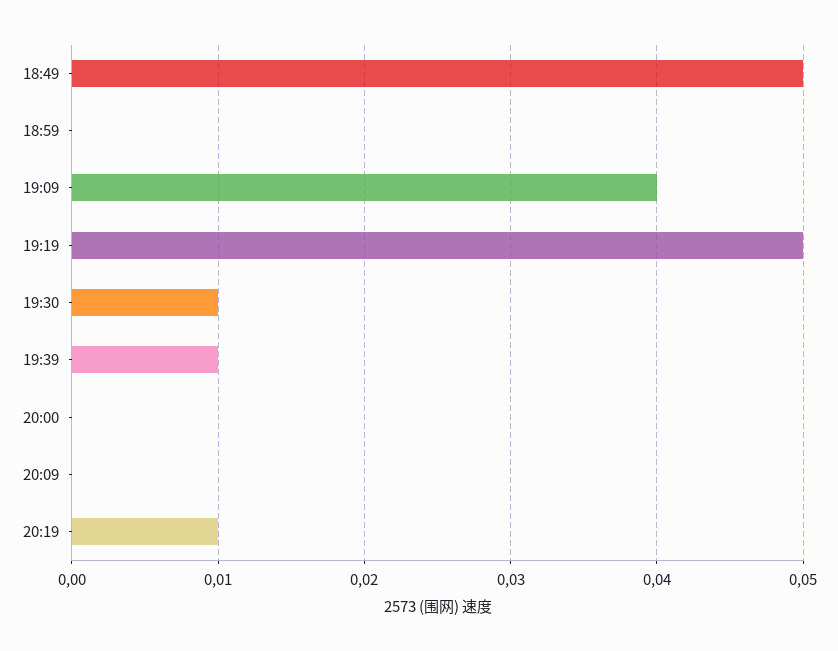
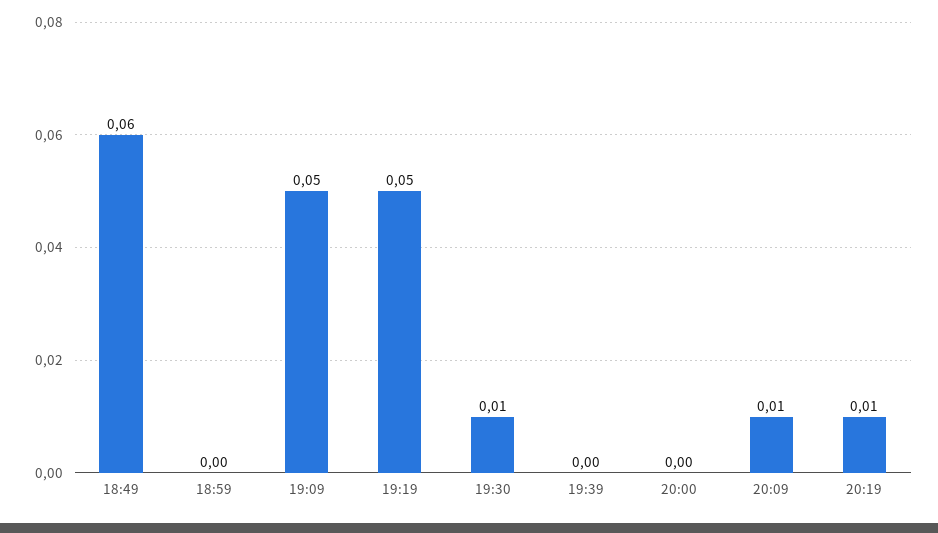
18:49: 0.05 -> 0.06
19:09: 0.04 -> 0.05
19:39: 0.01 -> 0
20:09: 0 -> 0.01

